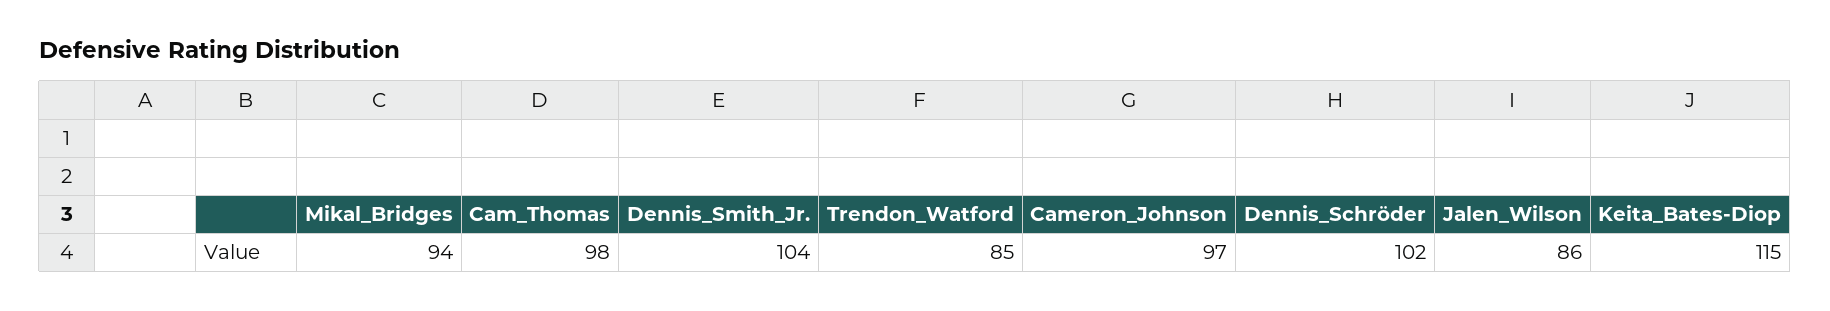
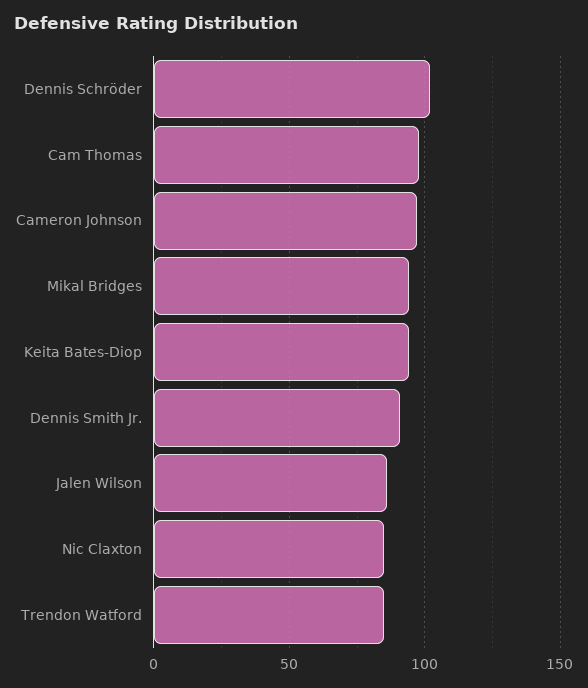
Dennis_Smith_Jr.: 104 -> 90
Keita_Bates-Diop: 115 -> 95
Nic Claxton: none -> 85

